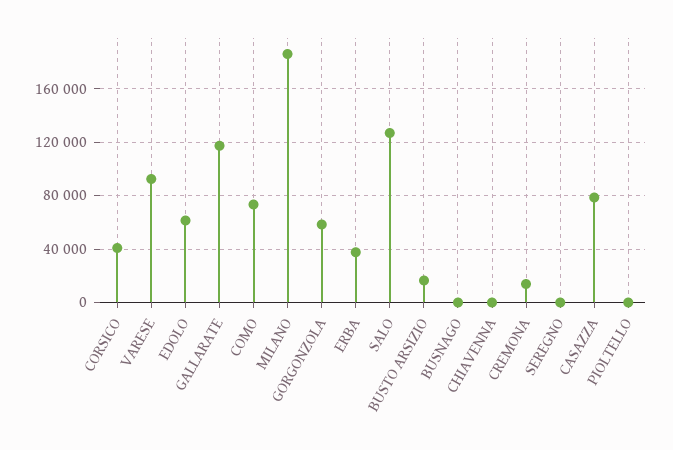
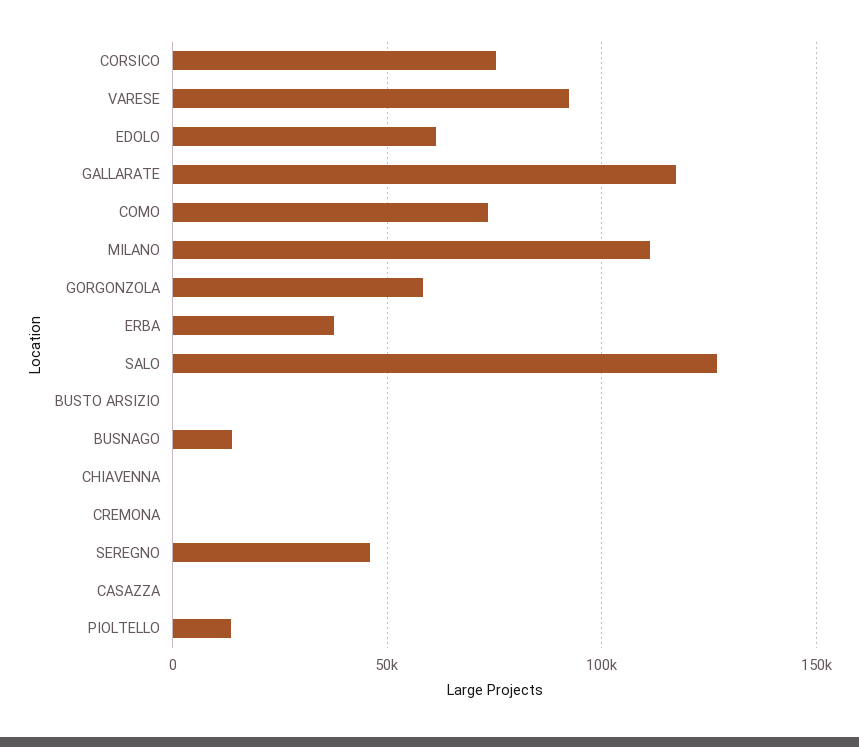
CORSICO: 40000 -> 75000
MILANO: 185000 -> 110000
BUSTO ARSIZIO: 15000 -> 0
BUSNAGO: 0 -> 15000
CREMONA: 15000 -> 0
SEREGNO: 0 -> 45000
CASAZZA: 80000 -> 0
PIOLTELLO: 0 -> 15000

